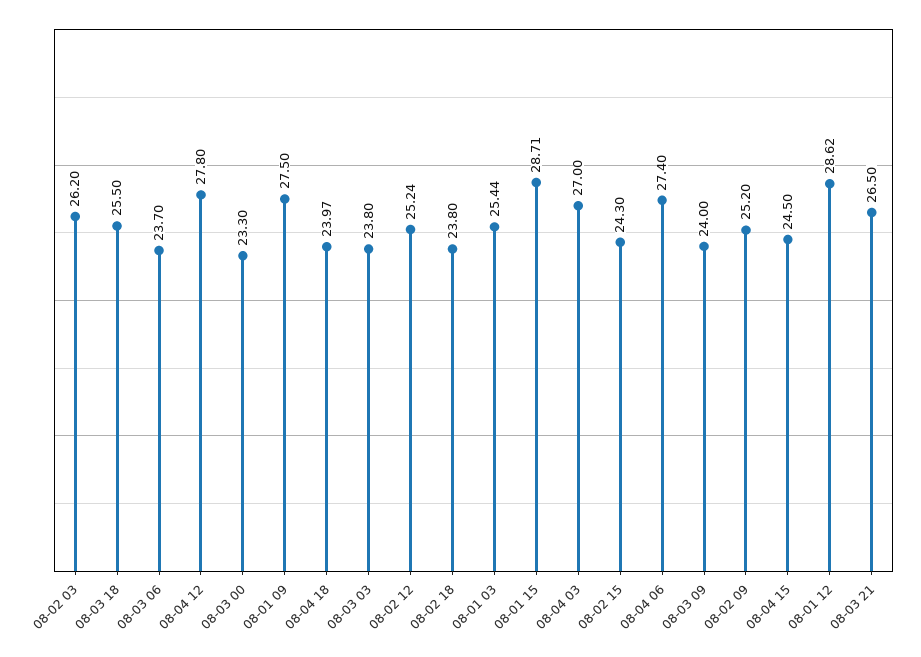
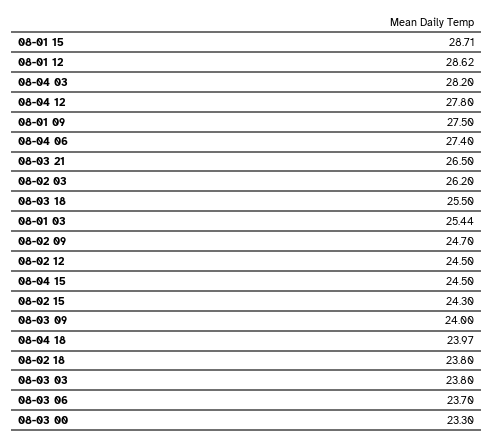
08-02 12: 25.24 -> 24.5
08-04 03: 27 -> 28.2
08-02 09: 25.2 -> 24.7

